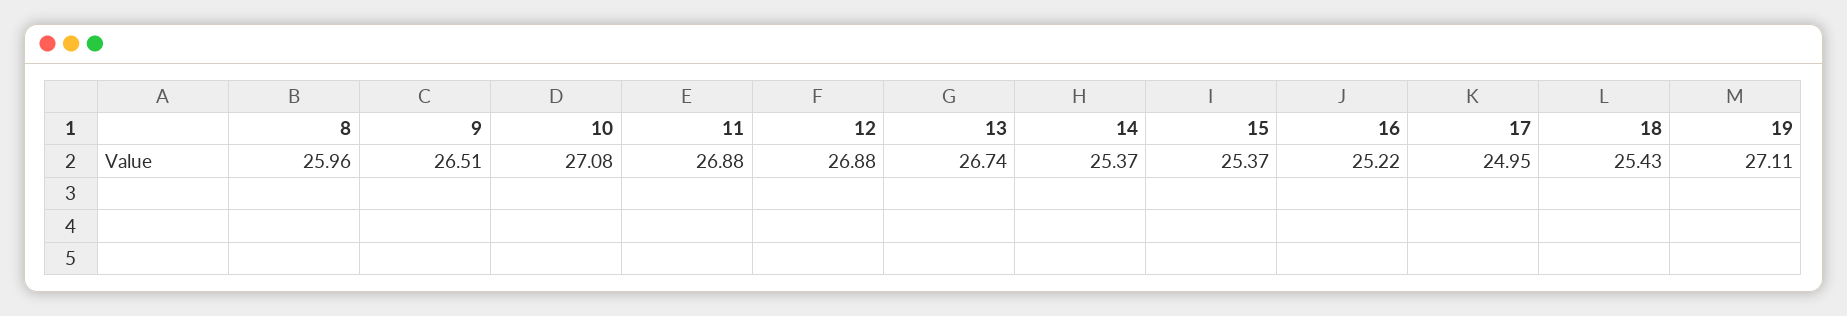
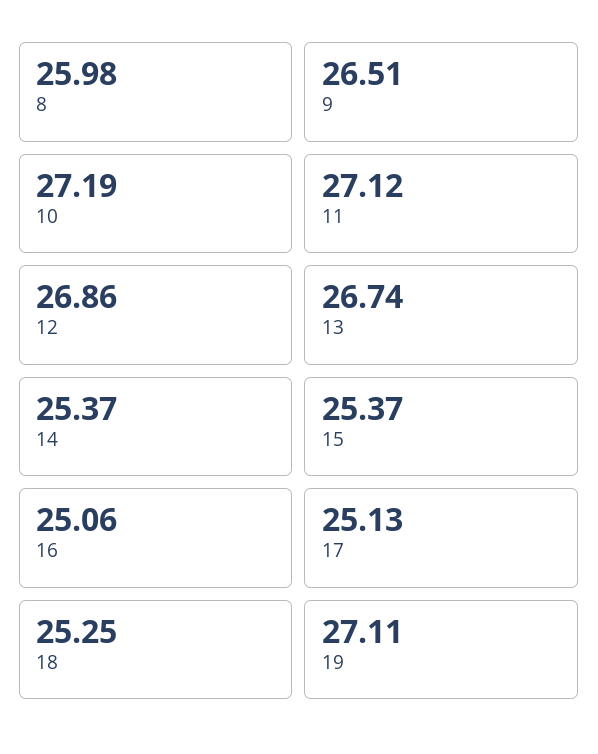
8: 25.96 -> 25.98
10: 27.08 -> 27.19
11: 26.88 -> 27.12
12: 26.88 -> 26.86
16: 25.22 -> 25.06
17: 24.95 -> 25.13
18: 25.43 -> 25.25

